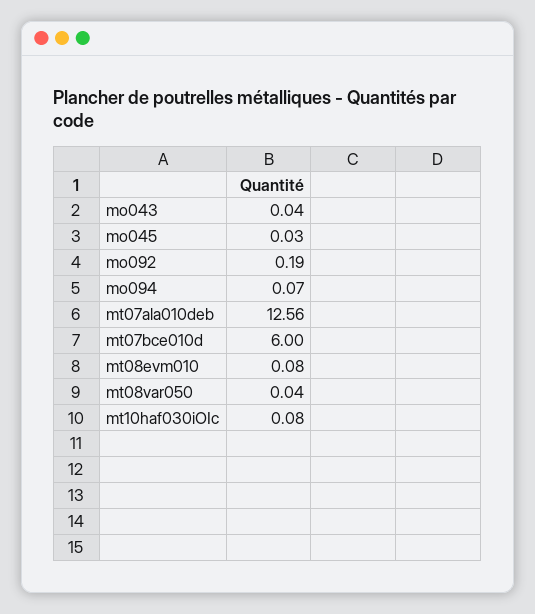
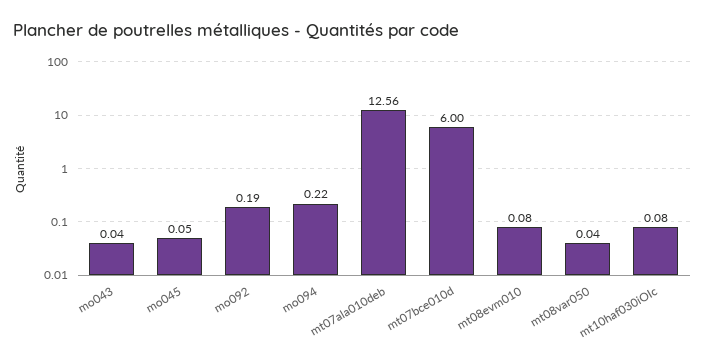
mo045: 0.03 -> 0.05
mo094: 0.07 -> 0.22

